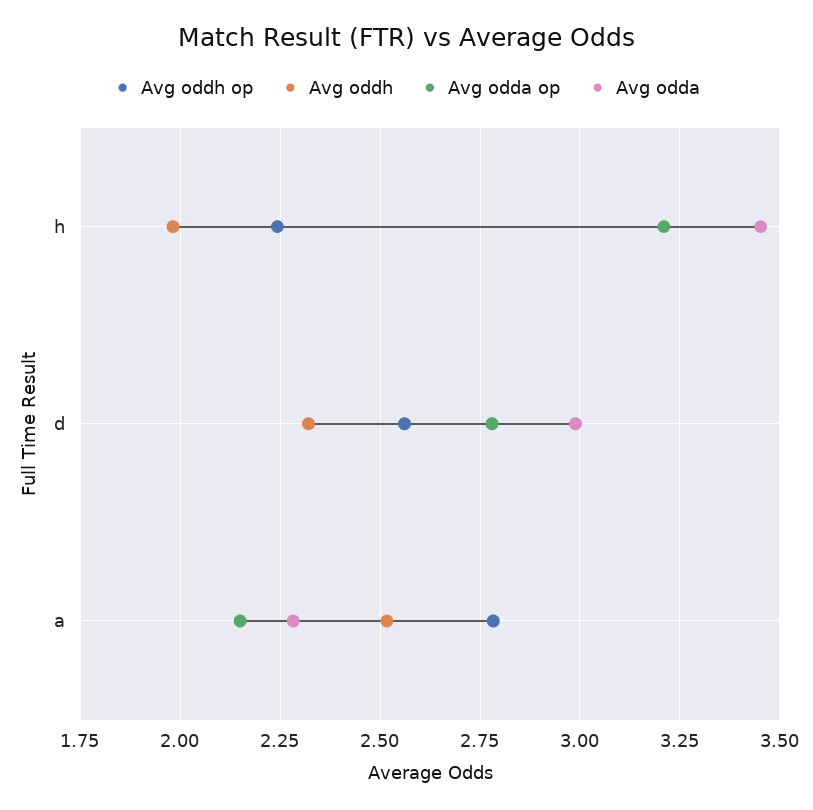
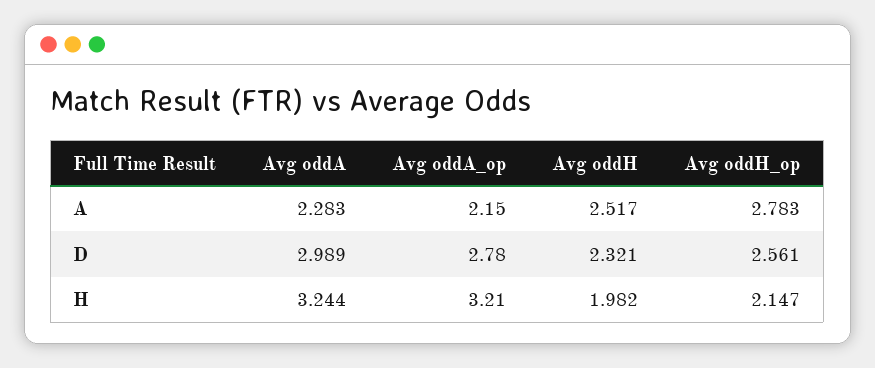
Avg oddh op, h: 2.25 -> 2.147
Avg odda, h: 3.45 -> 3.244

